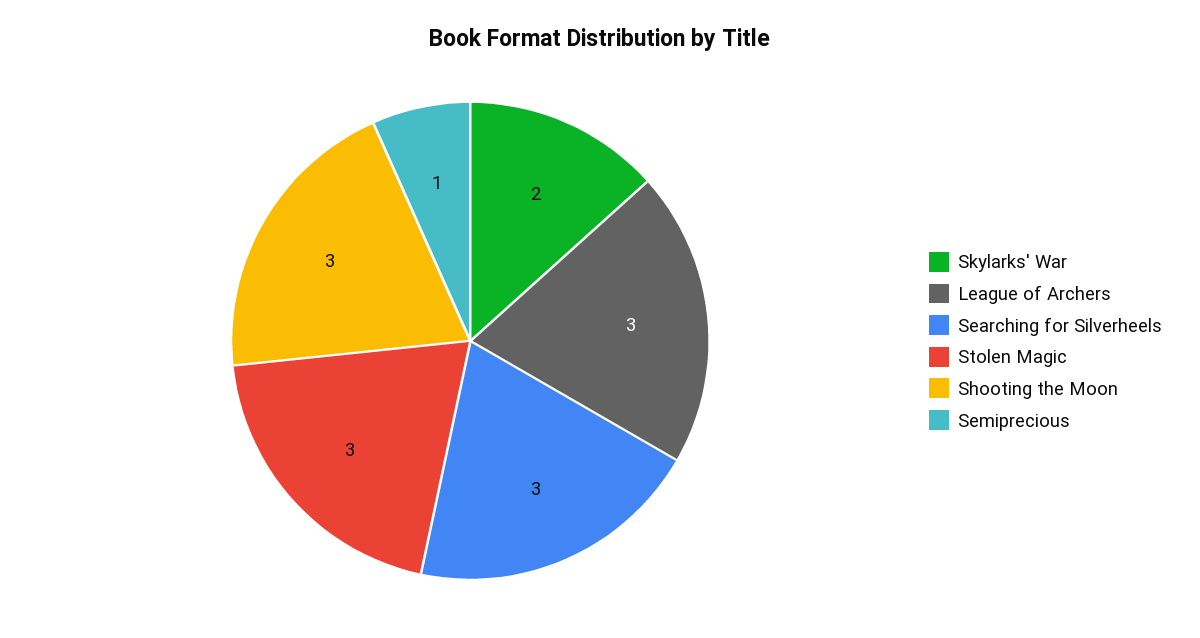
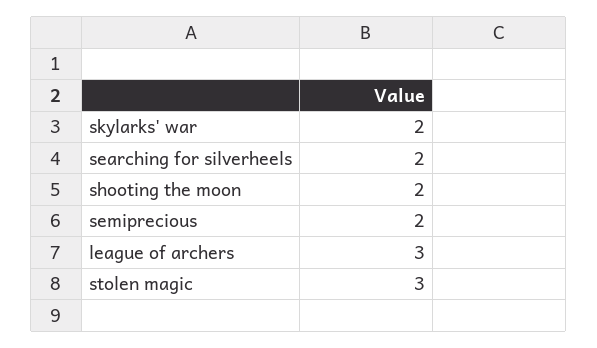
Searching for Silverheels: 3 -> 2
Shooting the Moon: 3 -> 2
Semiprecious: 1 -> 2

